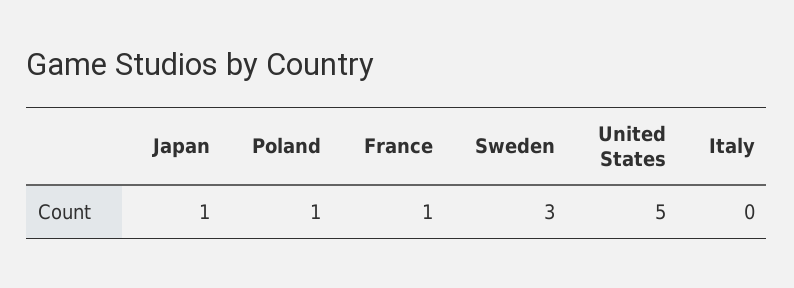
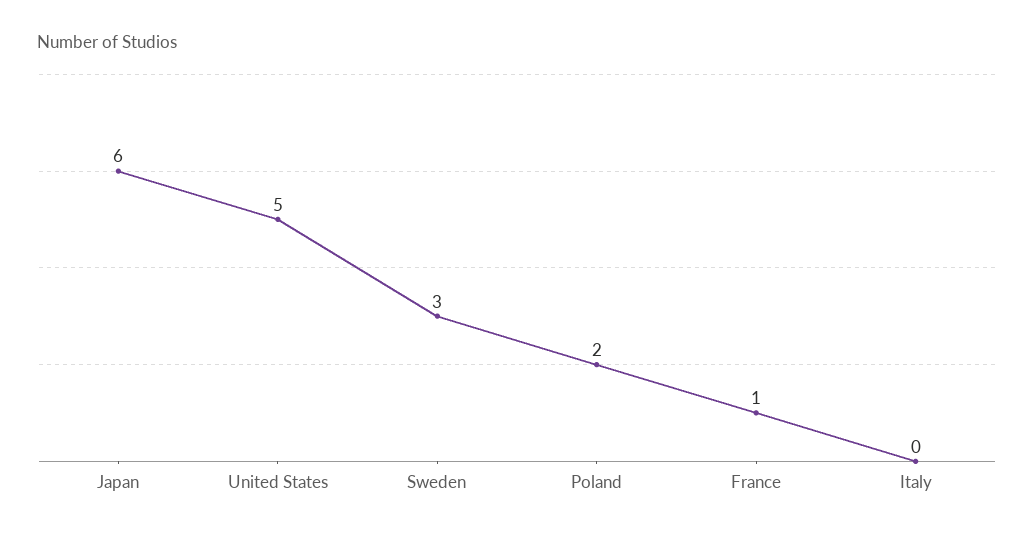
Japan: 1 -> 6
Poland: 1 -> 2

